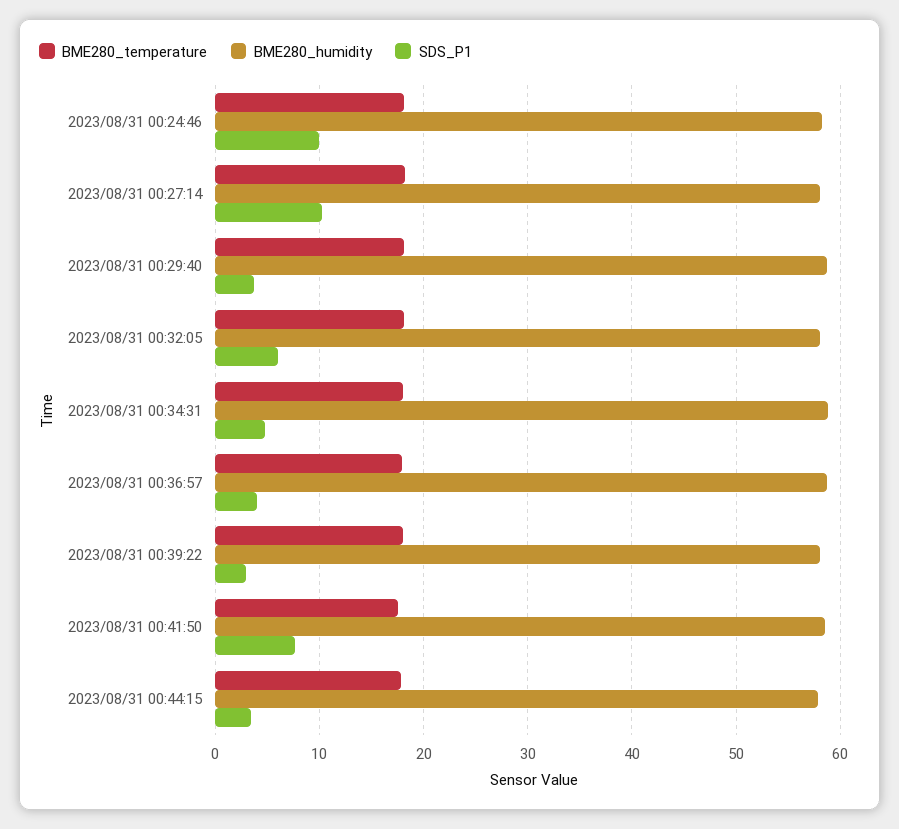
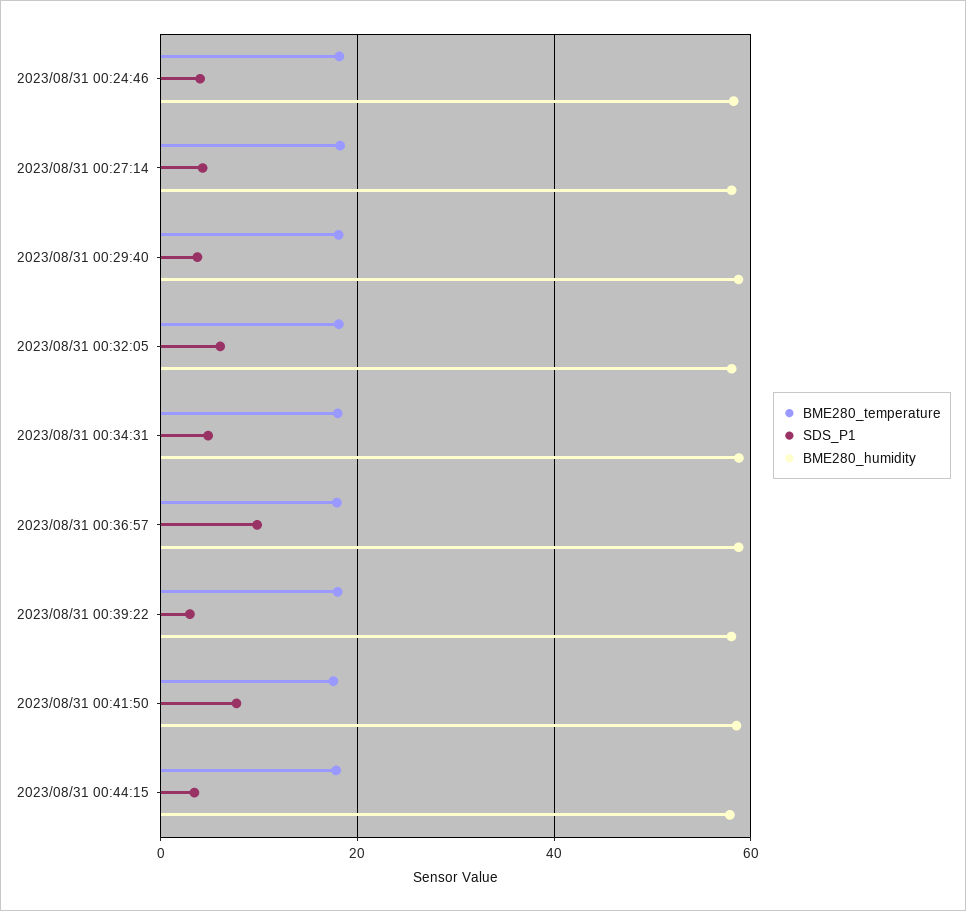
SDS_P1, 2023/08/31 00:24:46: 10 -> 4
SDS_P1, 2023/08/31 00:27:14: 10 -> 4
SDS_P1, 2023/08/31 00:36:57: 4 -> 10

